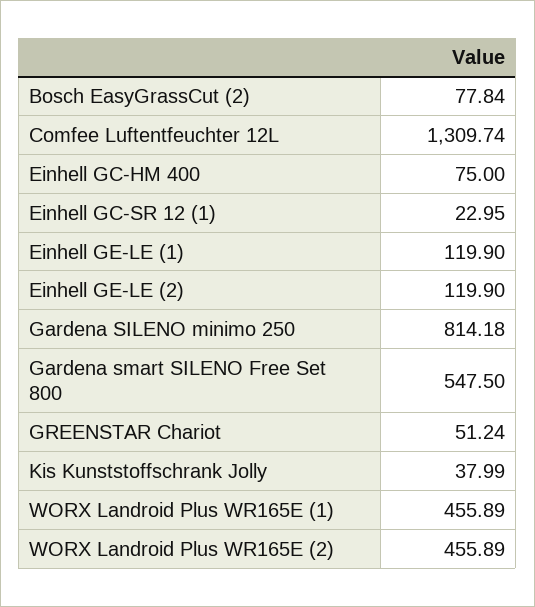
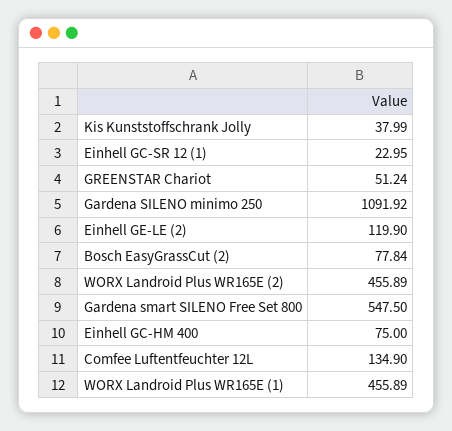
Comfee Luftentfeuchter 12L: 1309.74 -> 134.9
Einhell GE-LE (1): 119.9 -> none
Gardena SILENO minimo 250: 814.18 -> 1091.92

